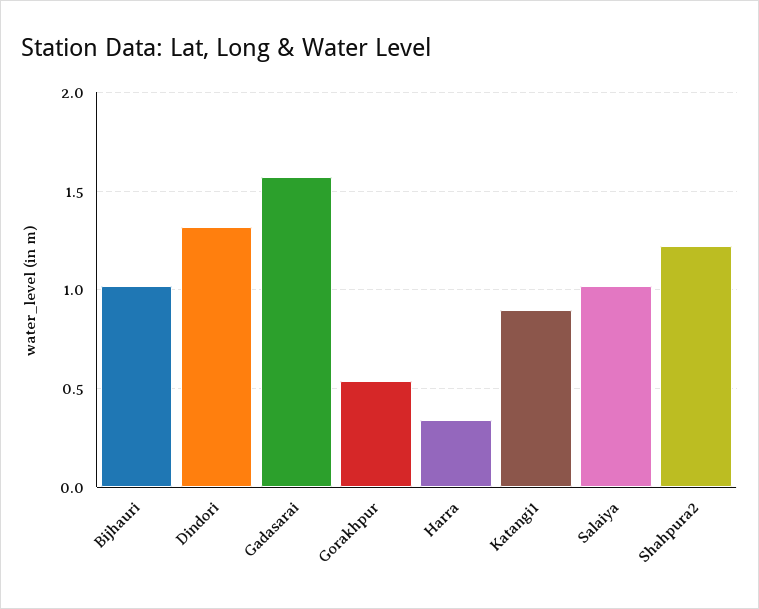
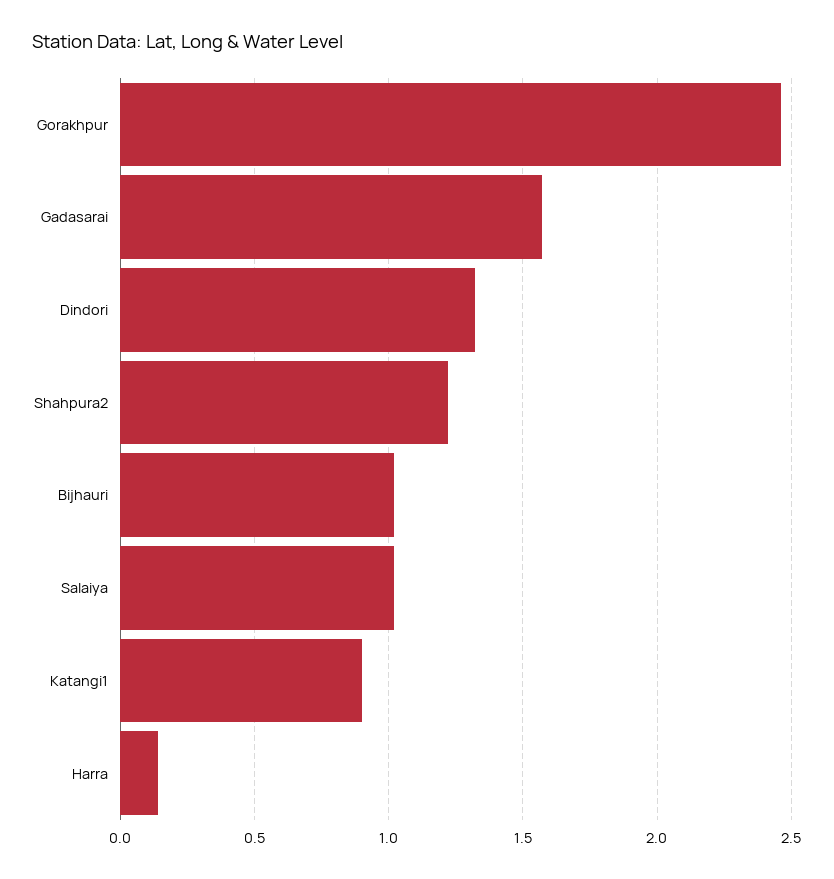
Gorakhpur: 0.55 -> 2.45
Harra: 0.35 -> 0.15

